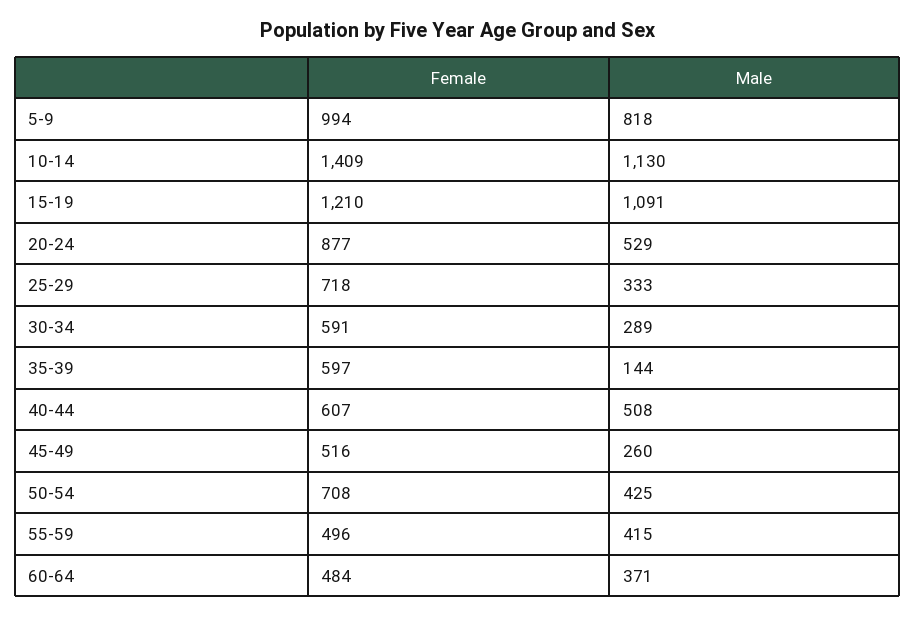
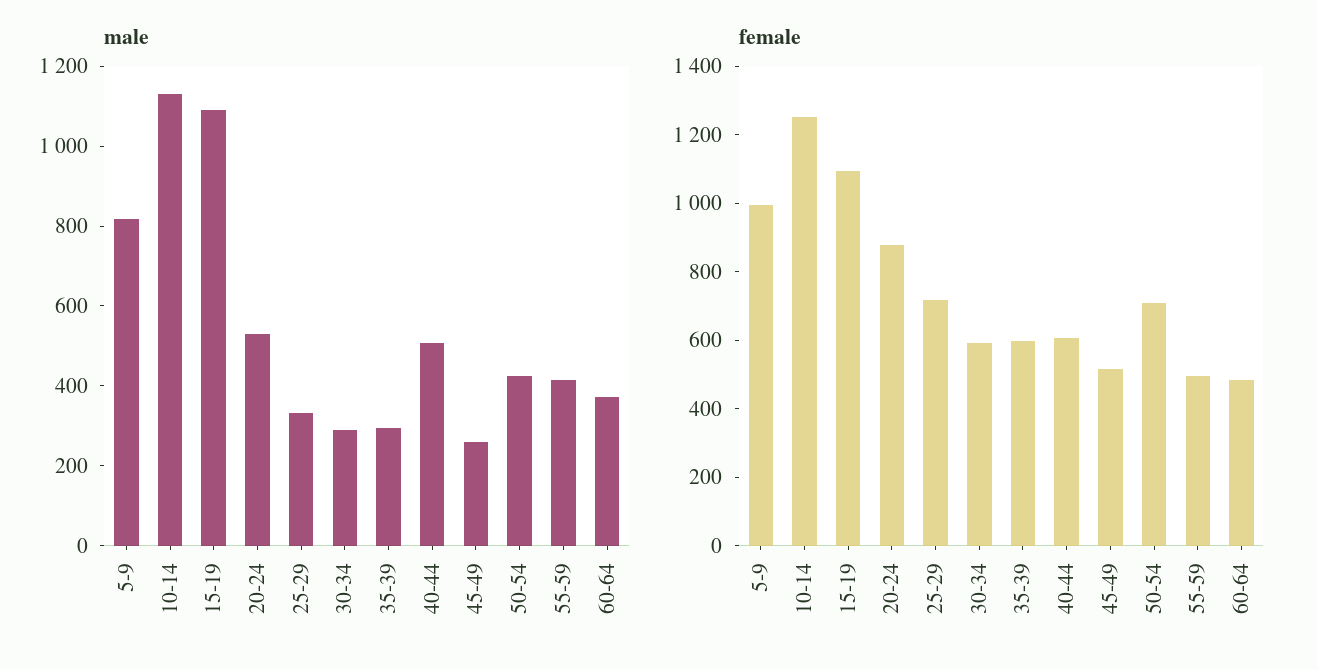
Female, 10-14: 1409 -> 1250
Female, 15-19: 1210 -> 1100
Male, 35-39: 144 -> 300

